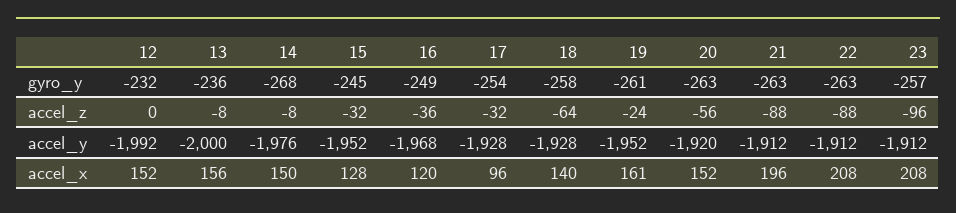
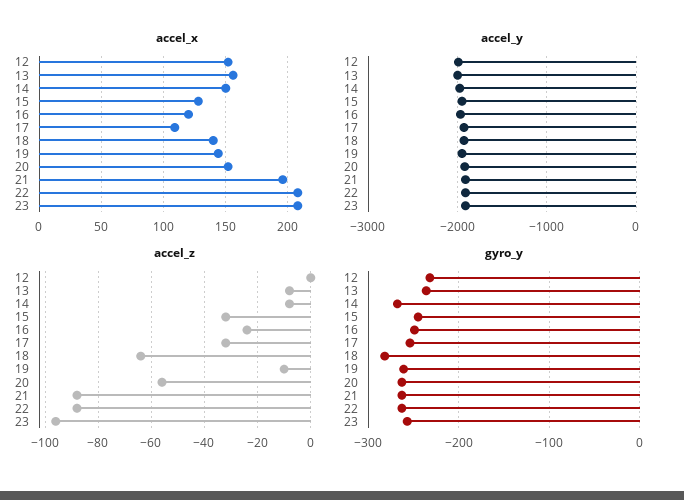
gyro_y, 18: -258 -> -280
accel_z, 16: -36 -> -25
accel_z, 19: -24 -> -10
accel_x, 17: 96 -> 110
accel_x, 19: 161 -> 145

